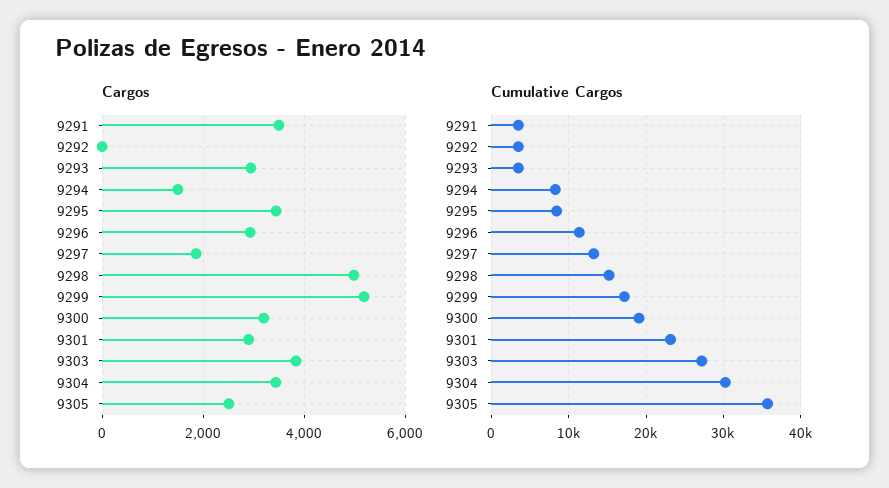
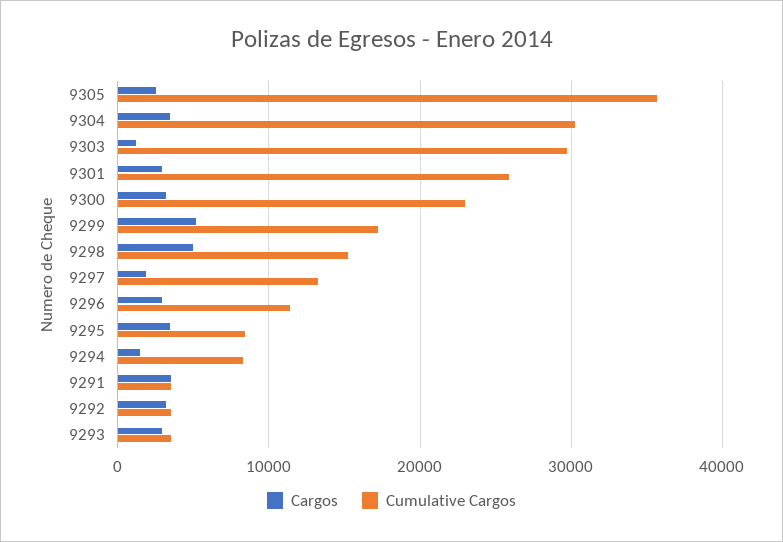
Cargos, 9292: 0 -> 3000
Cargos, 9303: 3800 -> 1000
Cumulative Cargos, 9300: 19000 -> 23000
Cumulative Cargos, 9301: 23000 -> 26000
Cumulative Cargos, 9303: 27000 -> 30000

